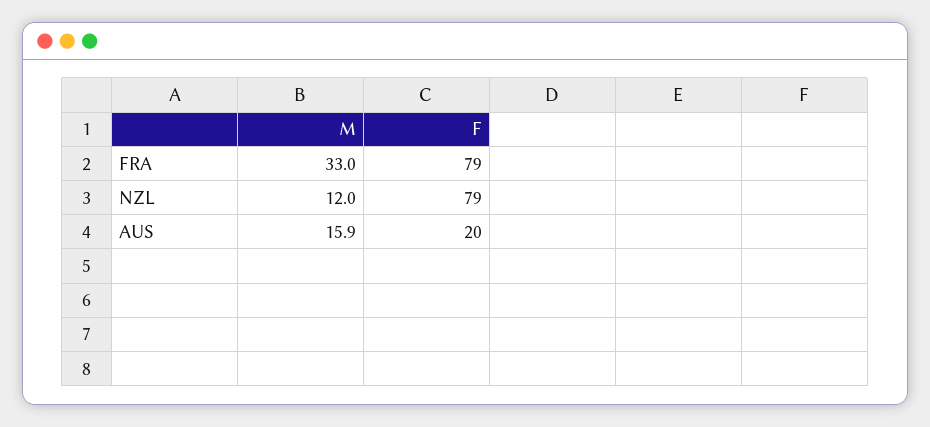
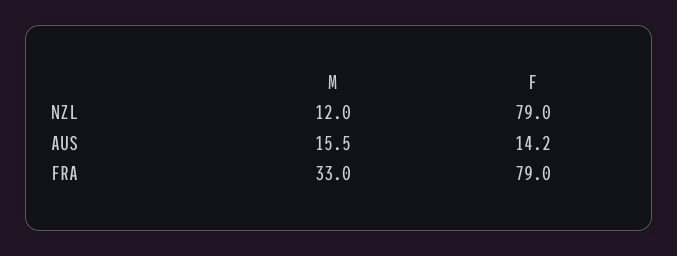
M, AUS: 15.9 -> 15.5
F, AUS: 20 -> 14.2

